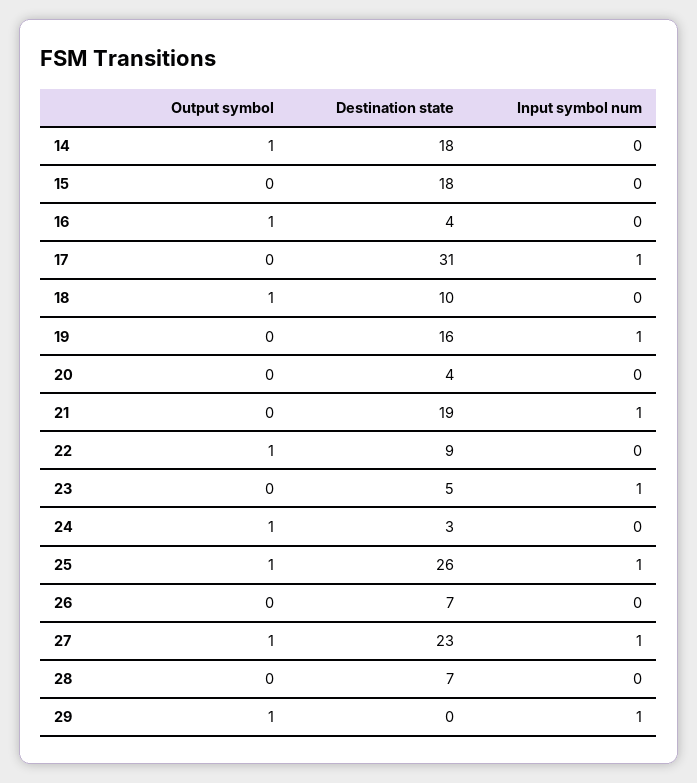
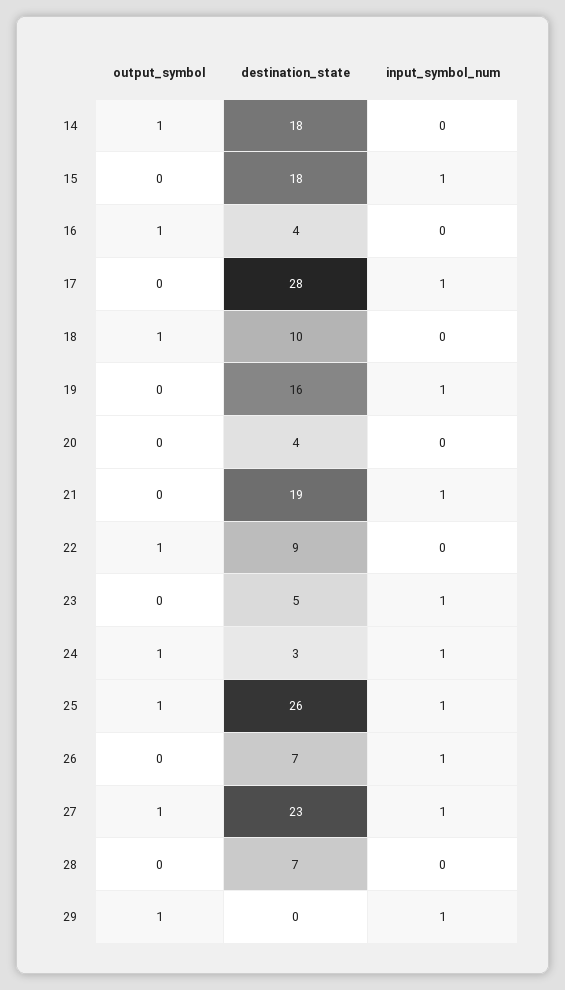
Input symbol num, 15: 0 -> 1
Destination state, 17: 31 -> 28
Input symbol num, 24: 0 -> 1
Input symbol num, 26: 0 -> 1

